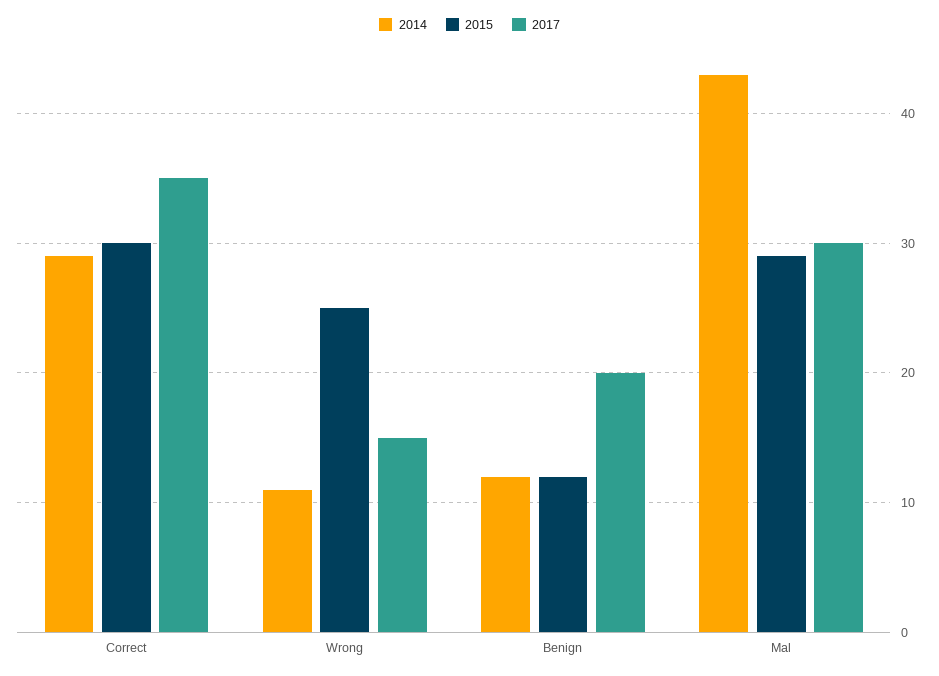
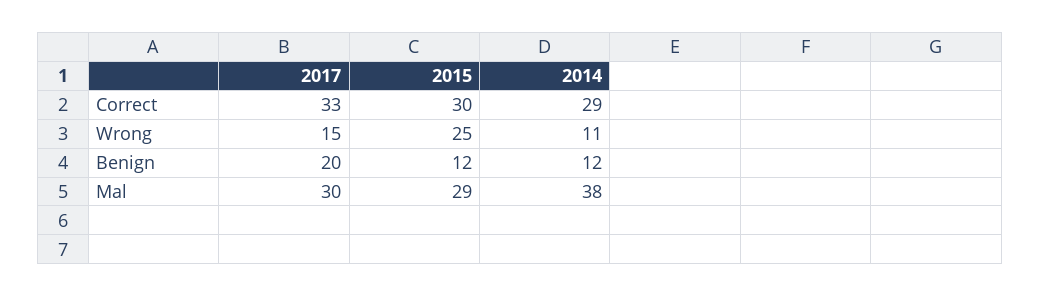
2017, Correct: 35 -> 33
2014, Mal: 43 -> 38

